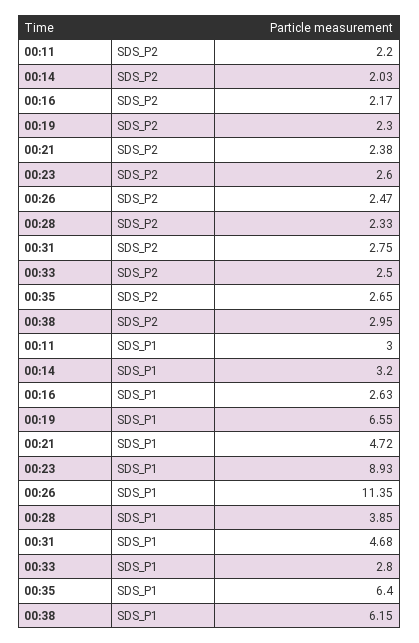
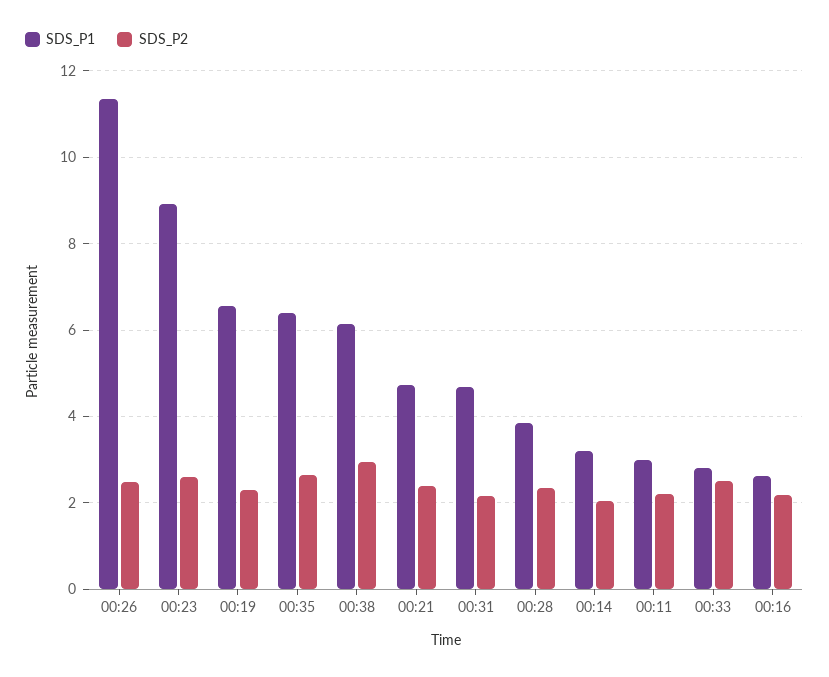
SDS_P2, 00:31: 2.75 -> 2.2

